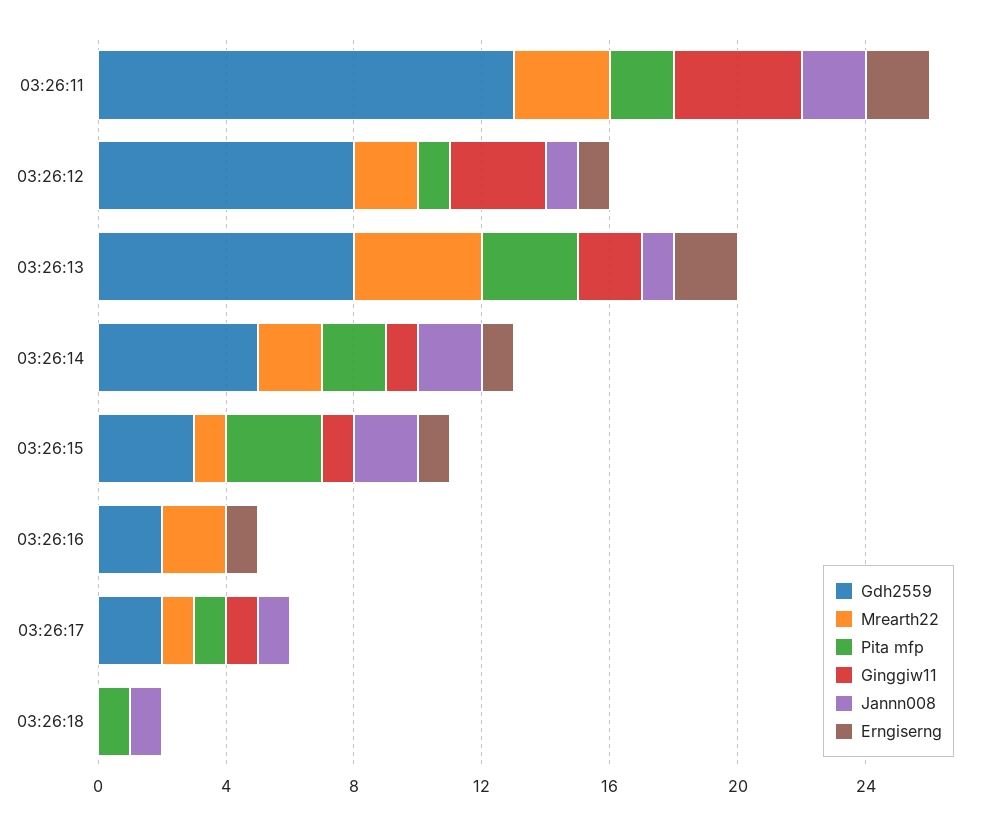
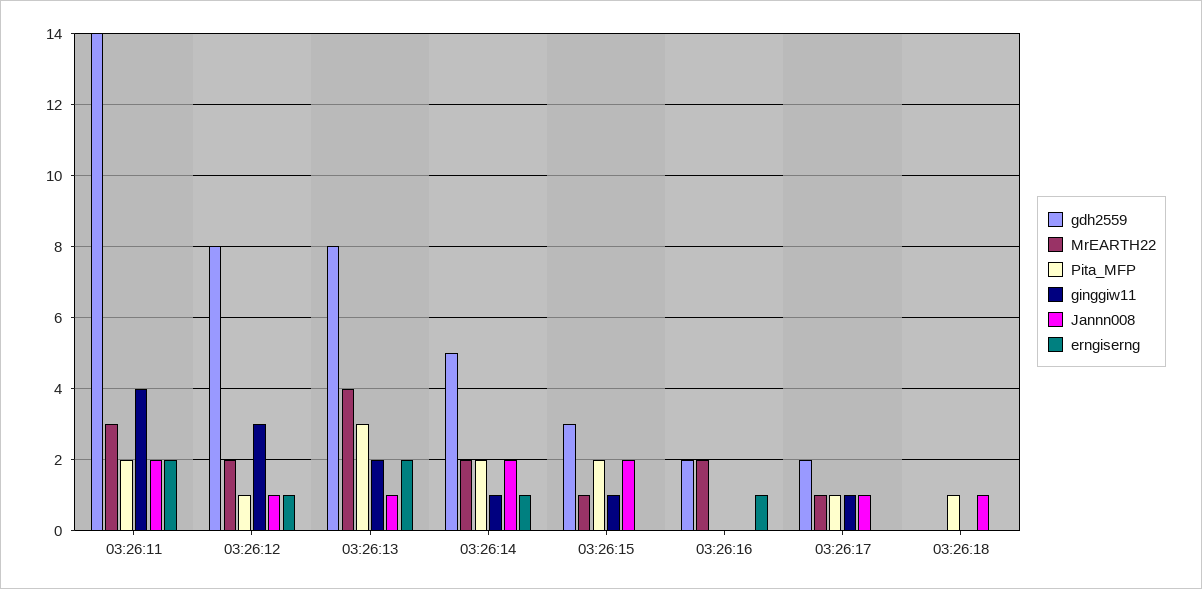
Gdh2559, 03:26:11: 13 -> 14
Pita mfp, 03:26:15: 3 -> 2
Erngiserng, 03:26:15: 1 -> 0

